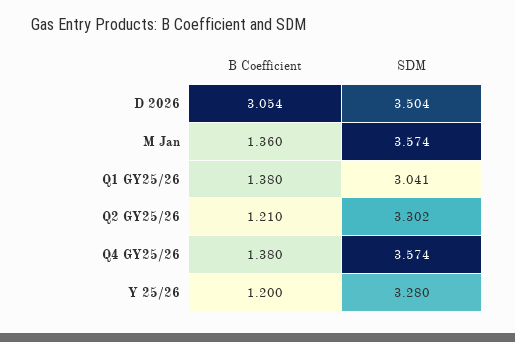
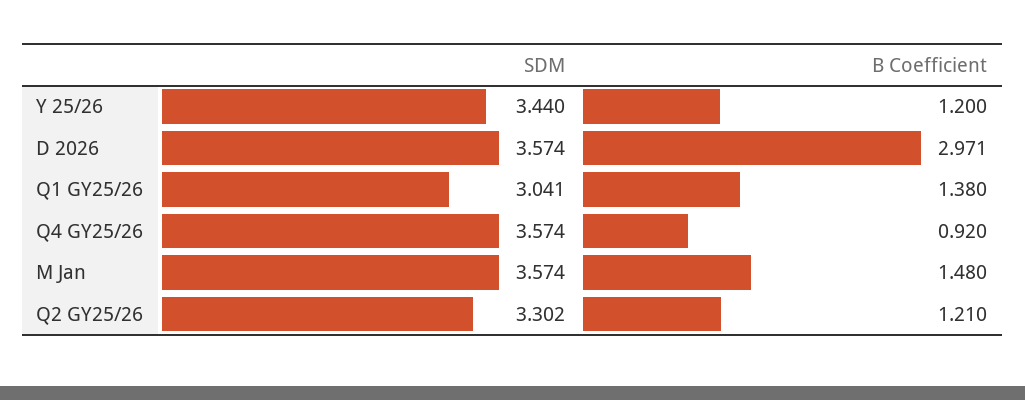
B Coefficient, D 2026: 3.054 -> 2.971
SDM, D 2026: 3.504 -> 3.574
B Coefficient, M Jan: 1.36 -> 1.48
B Coefficient, Q4 GY25/26: 1.38 -> 0.92
SDM, Y 25/26: 3.28 -> 3.44

